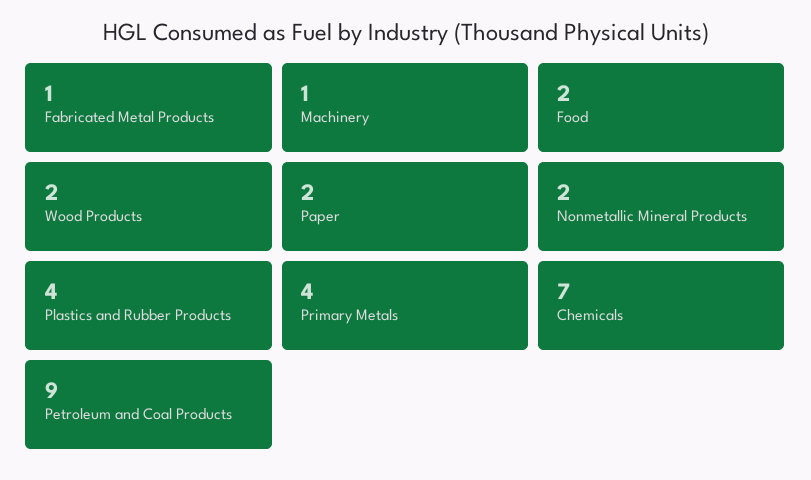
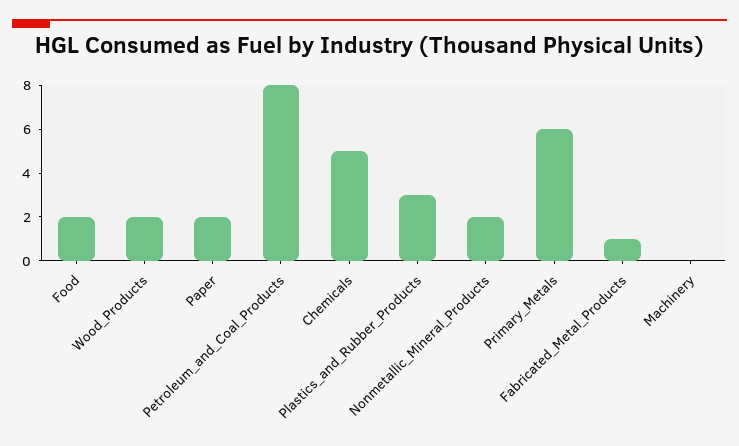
Machinery: 1 -> 0
Plastics and Rubber Products: 4 -> 3
Primary Metals: 4 -> 6
Chemicals: 7 -> 5
Petroleum and Coal Products: 9 -> 8

